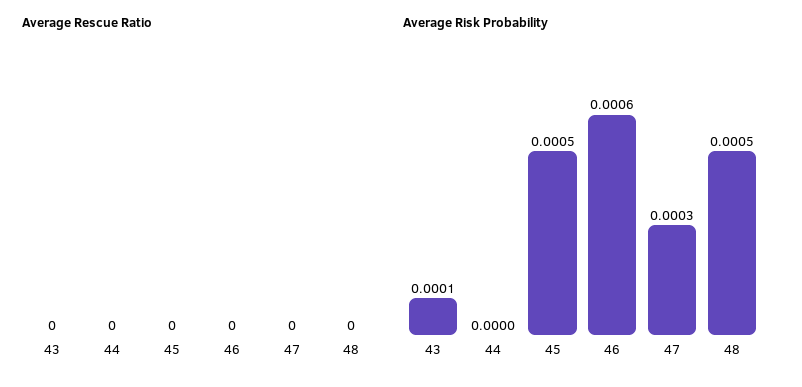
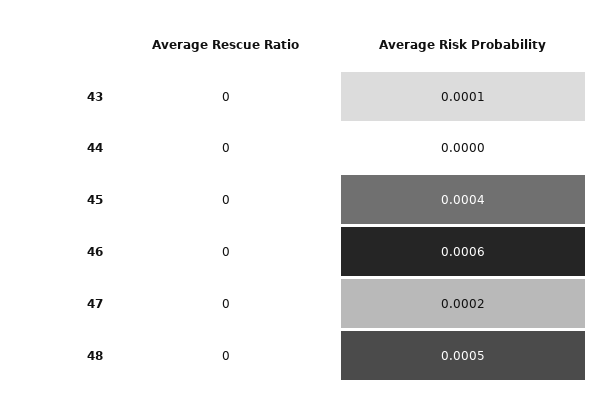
Average Risk Probability, 45: 0.0005 -> 0.0004
Average Risk Probability, 47: 0.0003 -> 0.0002

